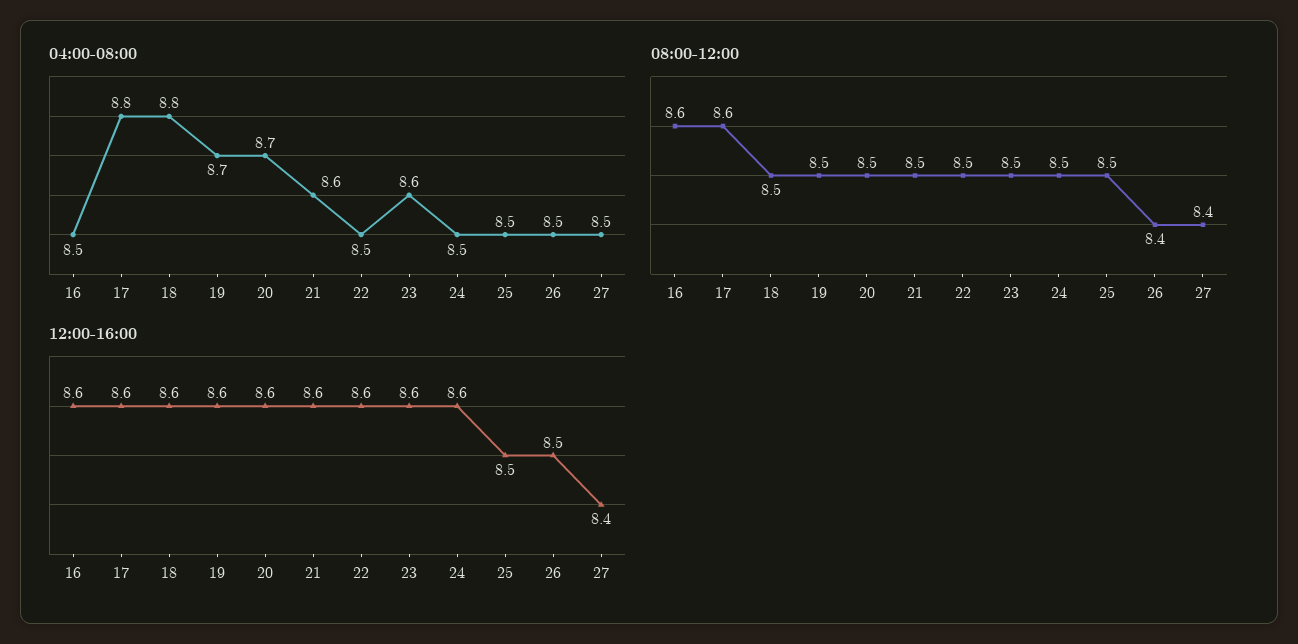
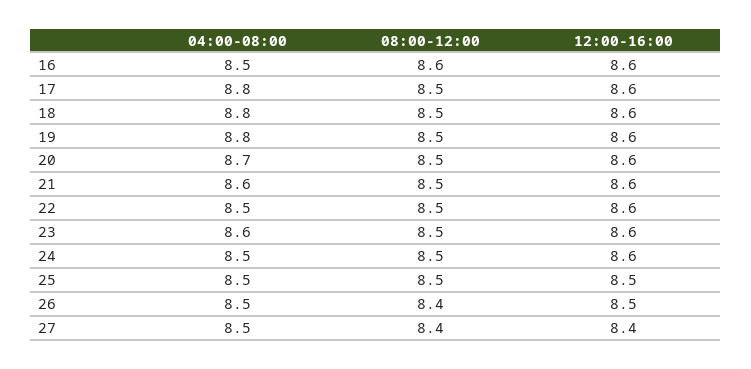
04:00-08:00, 19: 8.7 -> 8.8
08:00-12:00, 17: 8.6 -> 8.5

